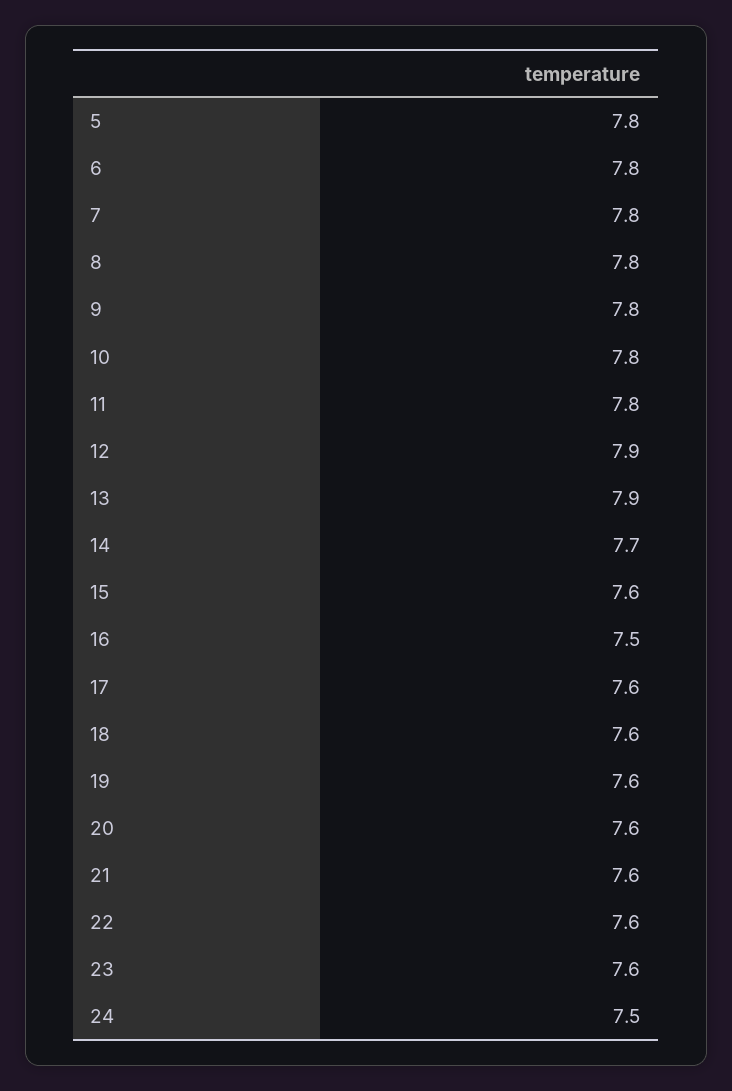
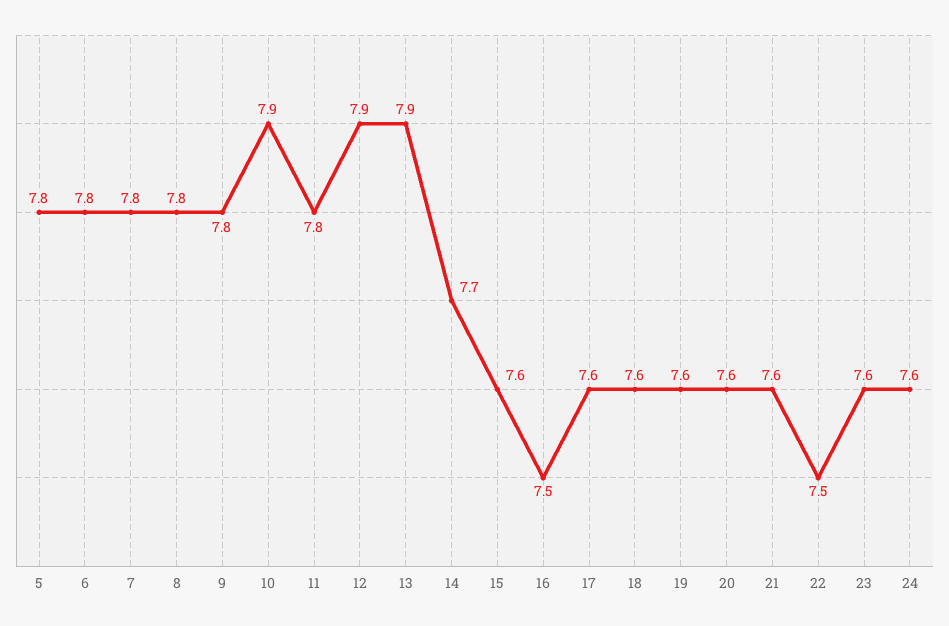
10: 7.8 -> 7.9
22: 7.6 -> 7.5
24: 7.5 -> 7.6

